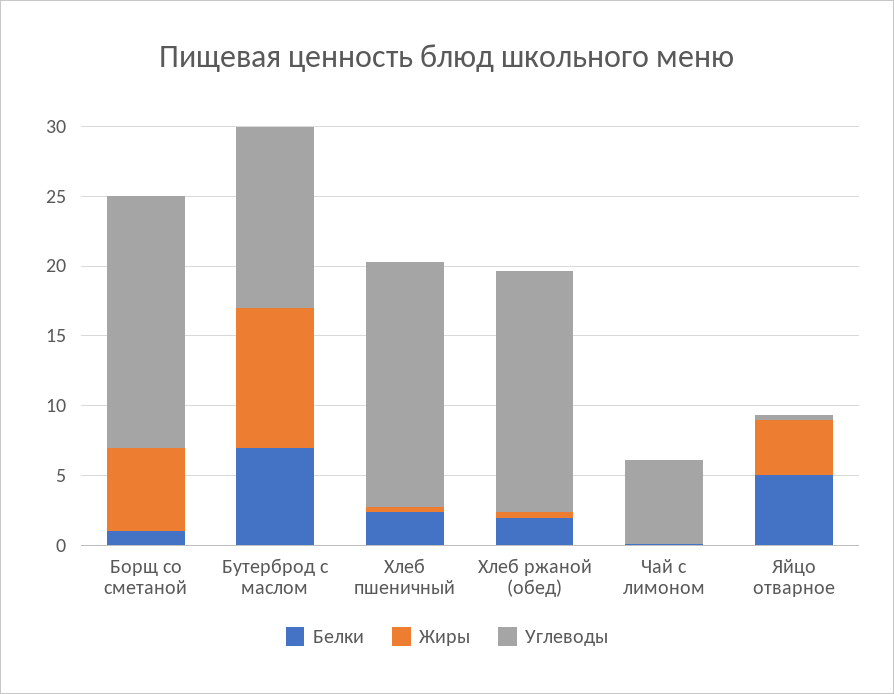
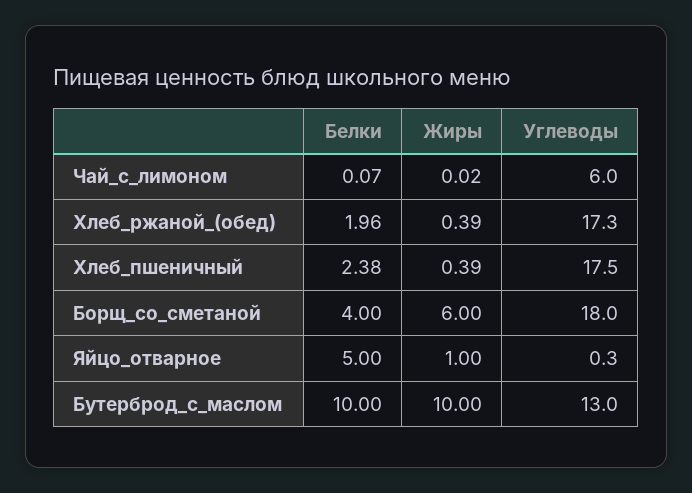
Белки, Борщ со сметаной: 1 -> 4
Белки, Бутерброд с маслом: 7 -> 10
Жиры, Яйцо отварное: 4 -> 1

